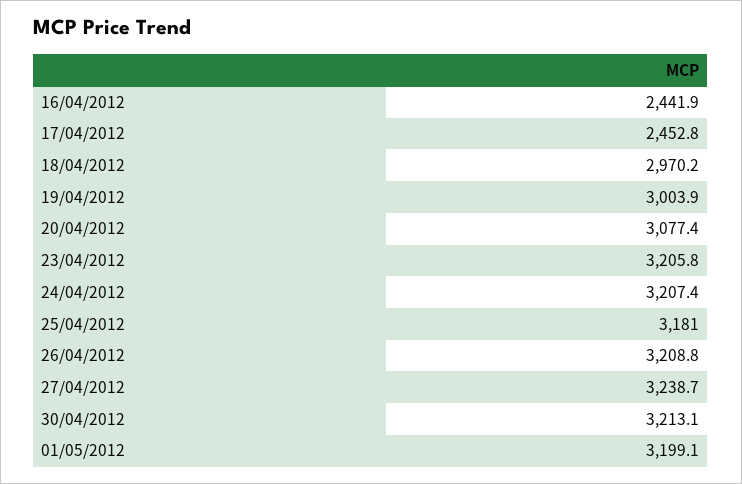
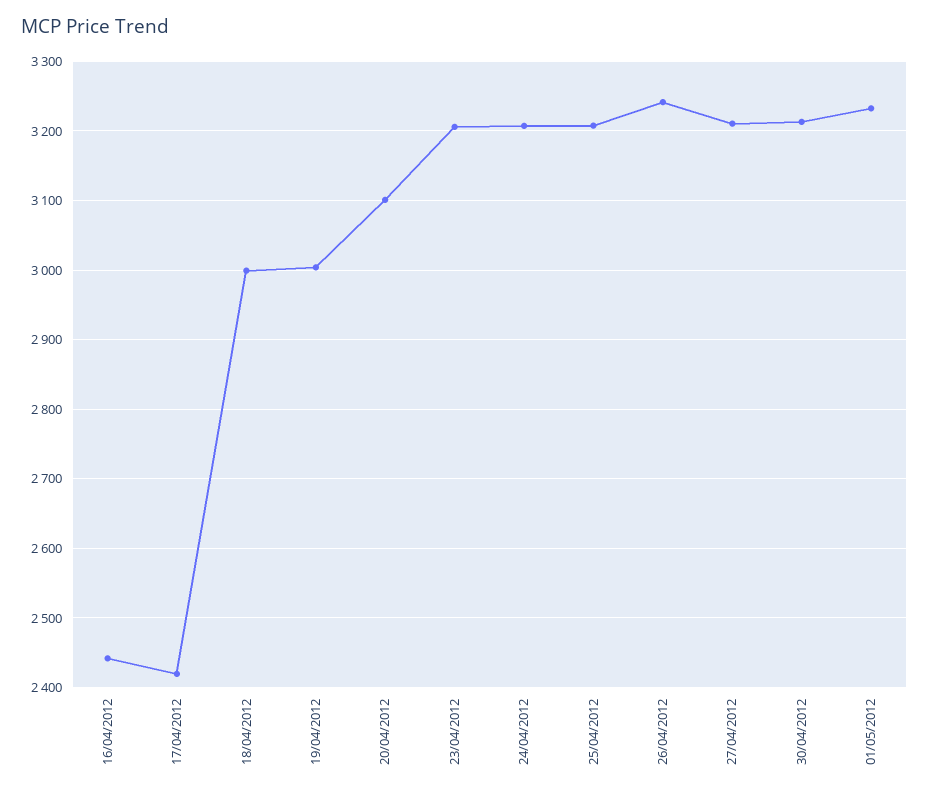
17/04/2012: 2452.8 -> 2420
18/04/2012: 2970.2 -> 3000
20/04/2012: 3077.4 -> 3100
25/04/2012: 3181 -> 3210
26/04/2012: 3208.8 -> 3240
27/04/2012: 3238.7 -> 3210
01/05/2012: 3199.1 -> 3230

